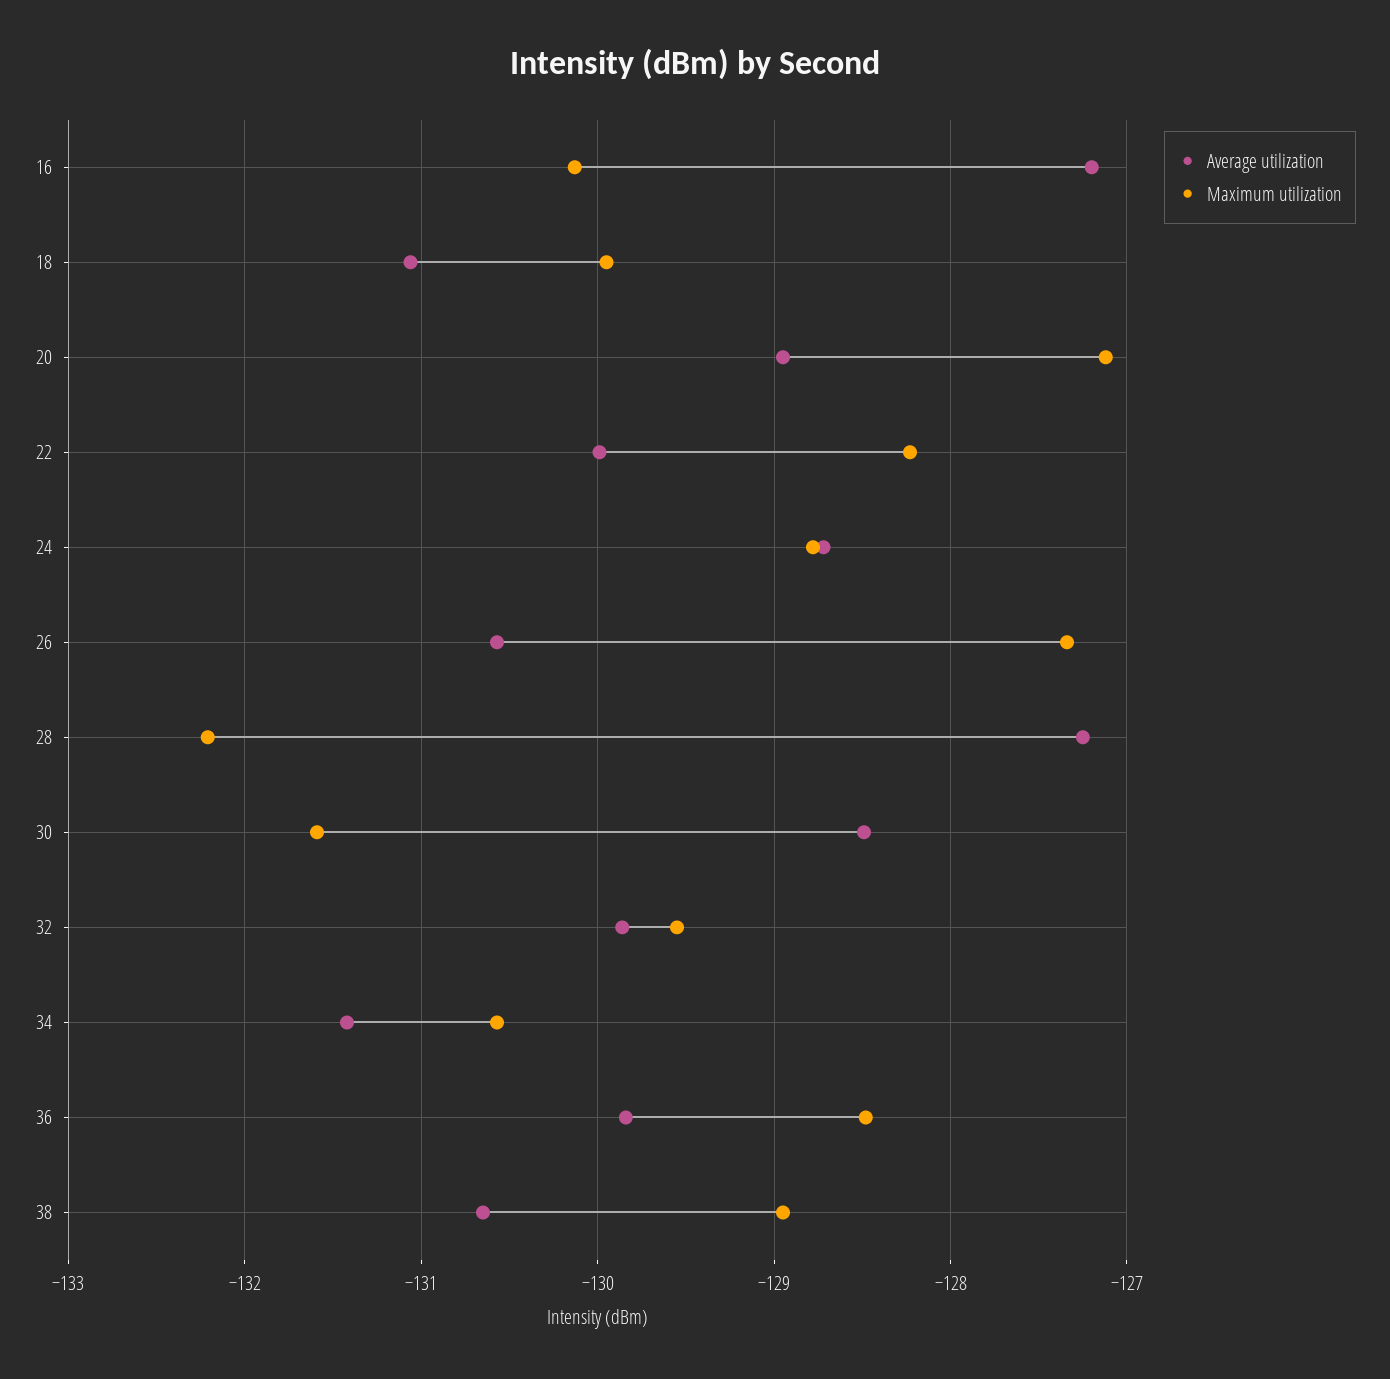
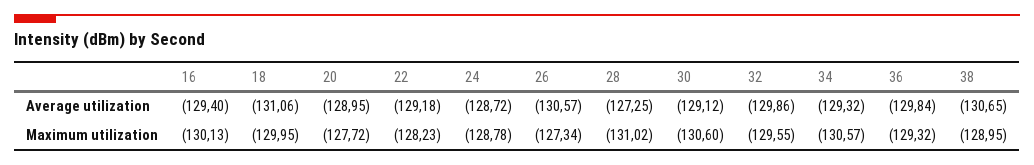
Average utilization, 16: -127.2 -> -129.4
Maximum utilization, 20: -127.1 -> -127.72
Average utilization, 22: -130 -> -129.18
Maximum utilization, 28: -132.2 -> -131.02
Average utilization, 30: -128.5 -> -129.12
Maximum utilization, 30: -131.6 -> -130.6
Average utilization, 34: -131.4 -> -129.32
Maximum utilization, 36: -128.5 -> -129.32

